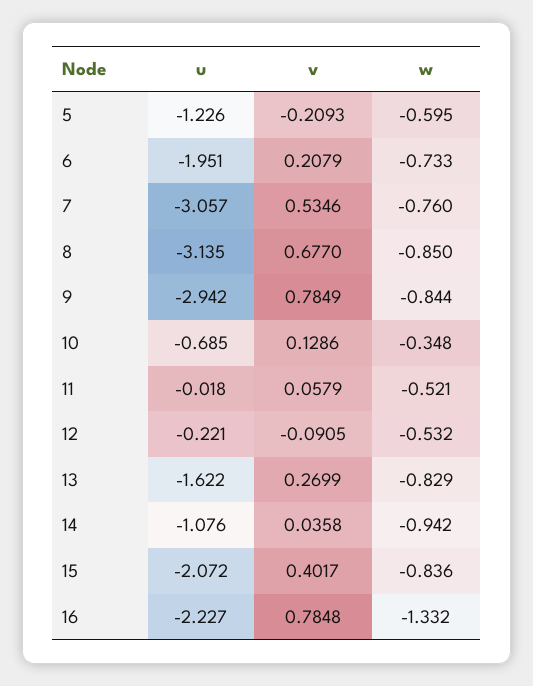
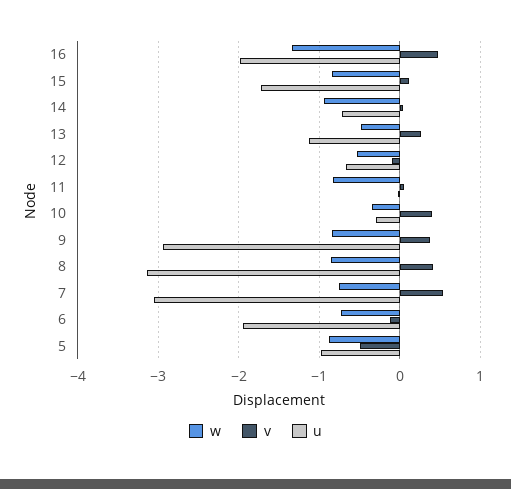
u, 5: -1.226 -> -1
v, 5: -0.2093 -> -0.5
w, 5: -0.595 -> -0.9
v, 6: 0.2079 -> -0.1
v, 8: 0.677 -> 0.4
v, 9: 0.7849 -> 0.4
u, 10: -0.685 -> -0.3
v, 10: 0.1286 -> 0.4
w, 11: -0.521 -> -0.8
u, 12: -0.221 -> -0.7
u, 13: -1.622 -> -1.1
w, 13: -0.829 -> -0.5
u, 14: -1.076 -> -0.7
u, 15: -2.072 -> -1.7
v, 15: 0.4017 -> 0.1
u, 16: -2.227 -> -2
v, 16: 0.7848 -> 0.5

